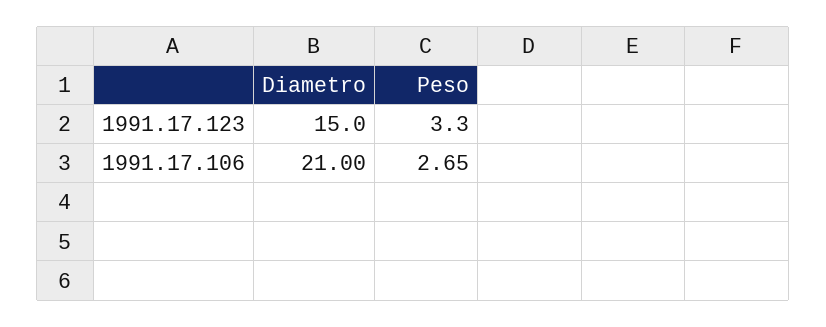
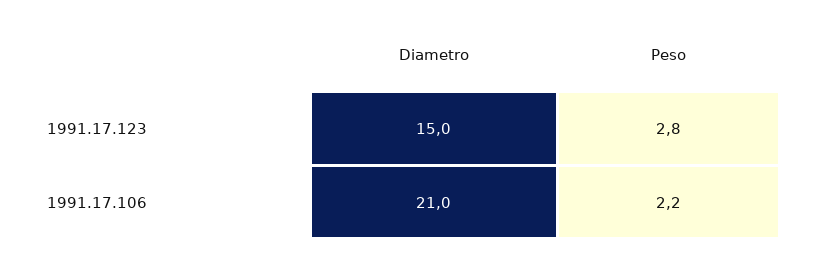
Peso, 1991.17.123: 3.3 -> 2.8
Peso, 1991.17.106: 2.65 -> 2.2

